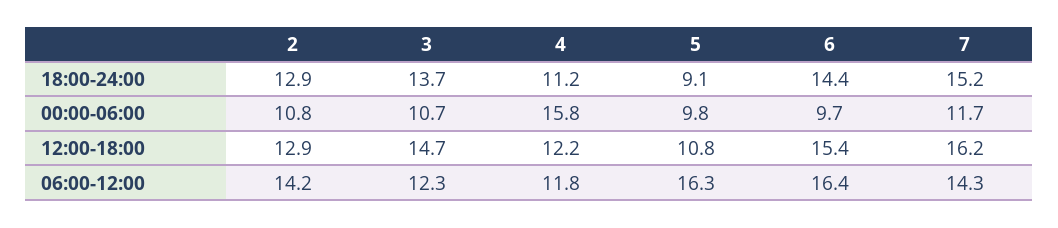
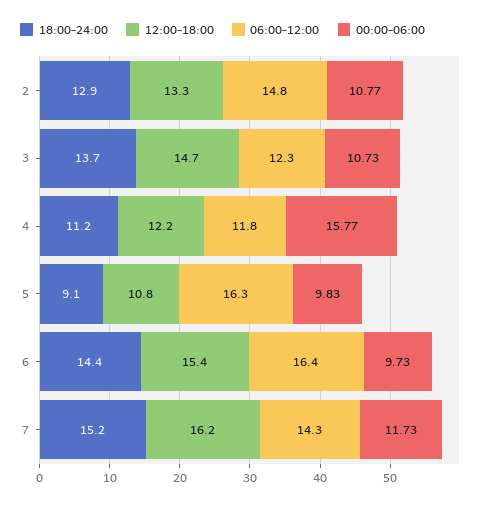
12:00-18:00, 2: 12.9 -> 13.3
06:00-12:00, 2: 14.2 -> 14.8

